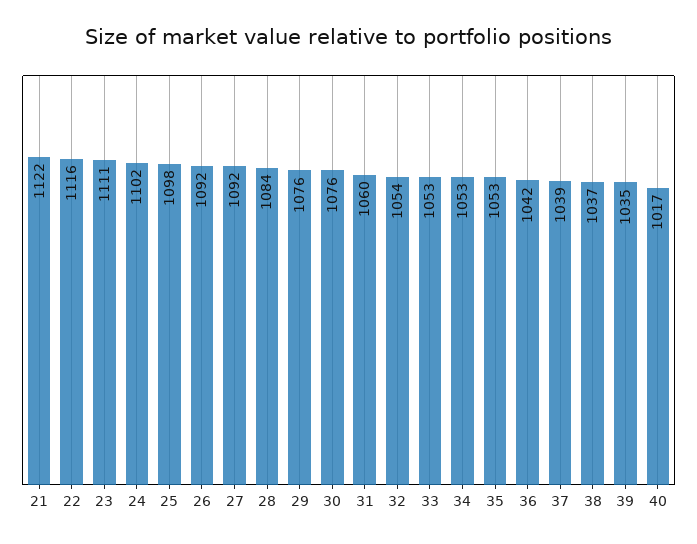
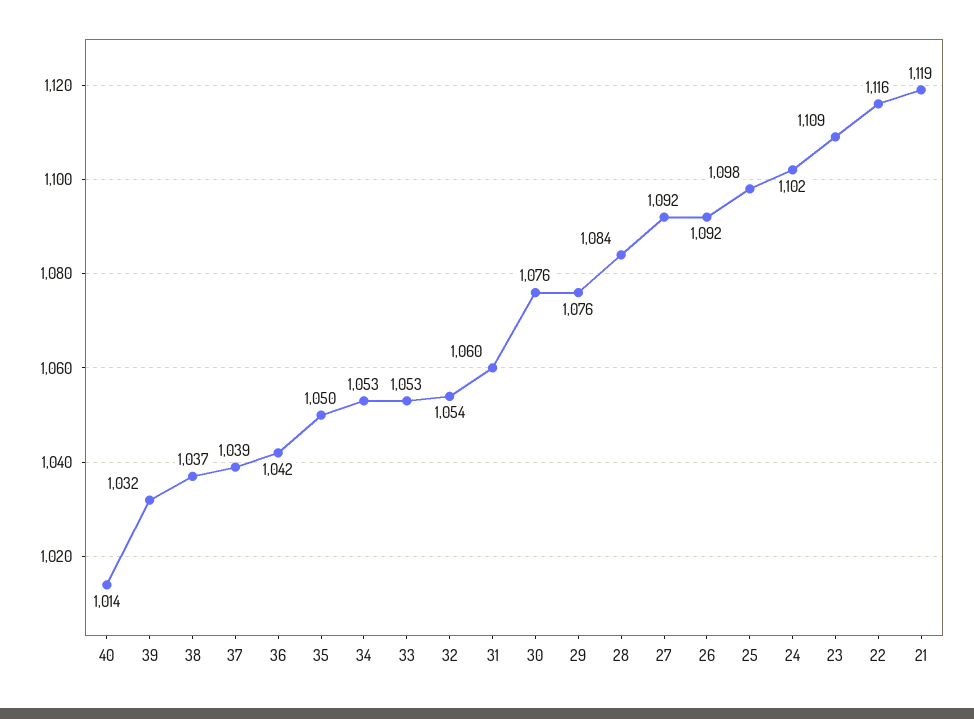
21: 1122 -> 1119
23: 1111 -> 1109
35: 1053 -> 1050
39: 1035 -> 1032
40: 1017 -> 1014

